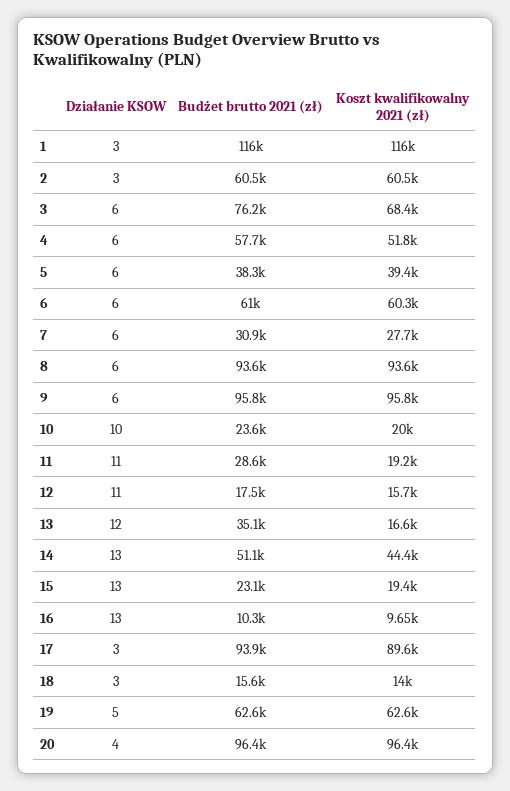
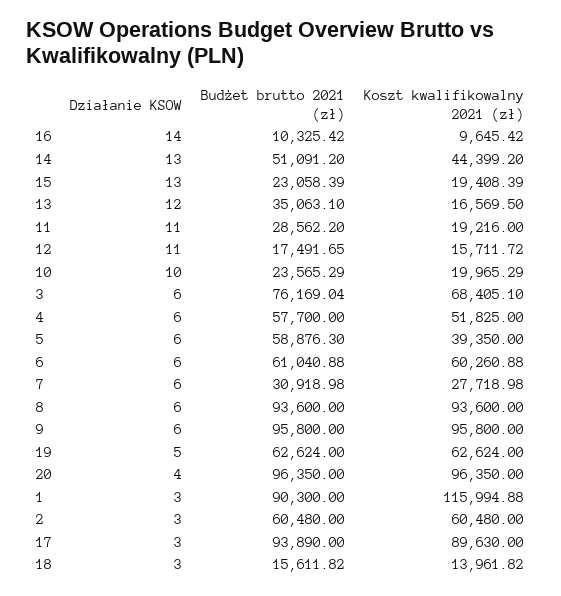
Budżet brutto 2021 (zł), 1: 116000 -> 90300
Budżet brutto 2021 (zł), 5: 38300 -> 58876.3
Działanie KSOW, 16: 13 -> 14

